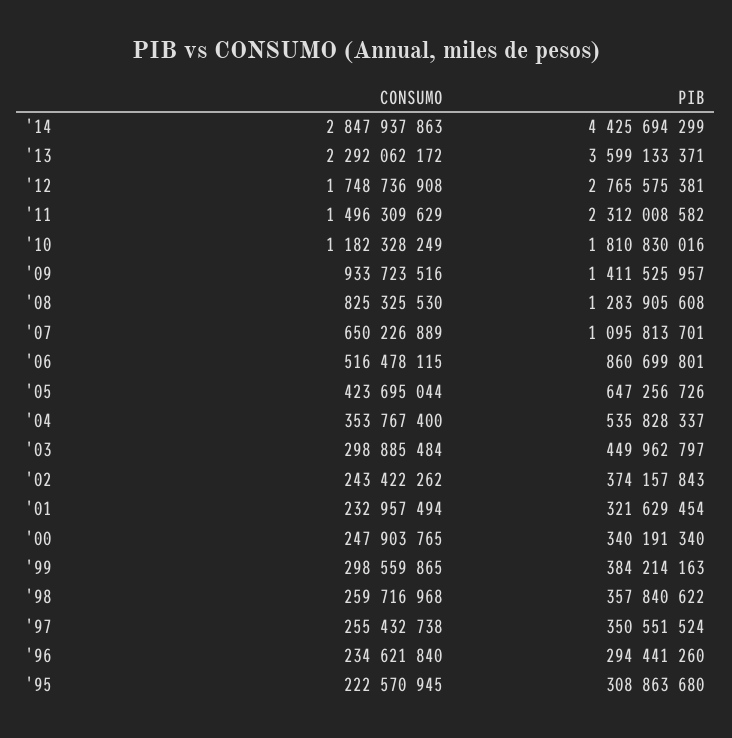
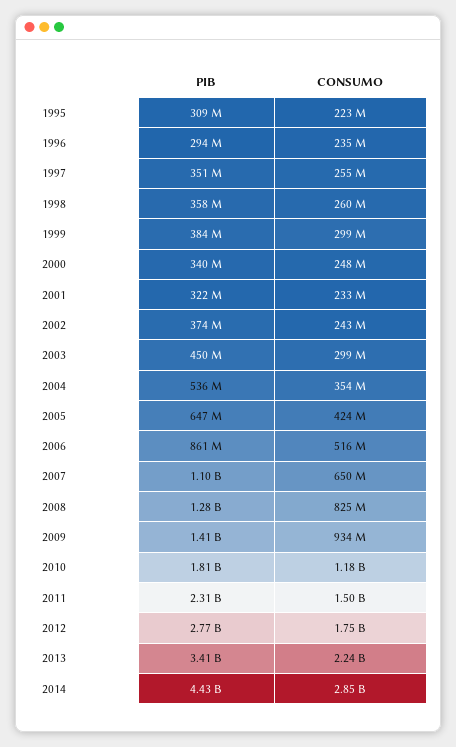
CONSUMO, '13: 2292062172 -> 2240000000
PIB, '13: 3599133371 -> 3410000000

